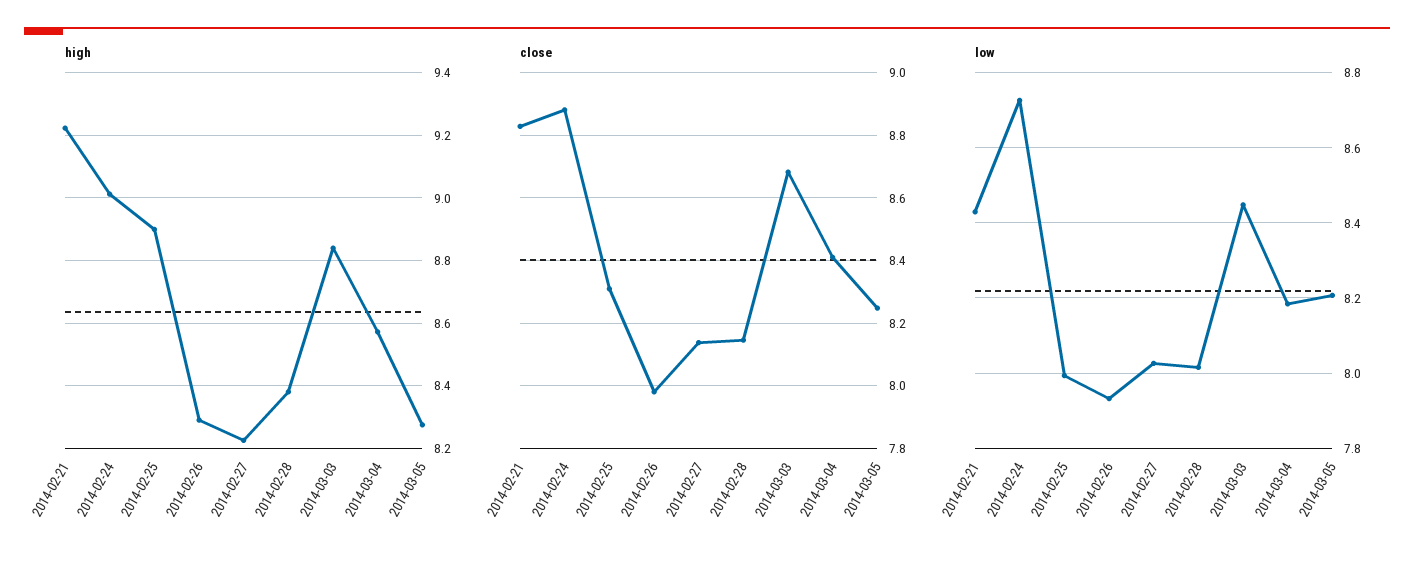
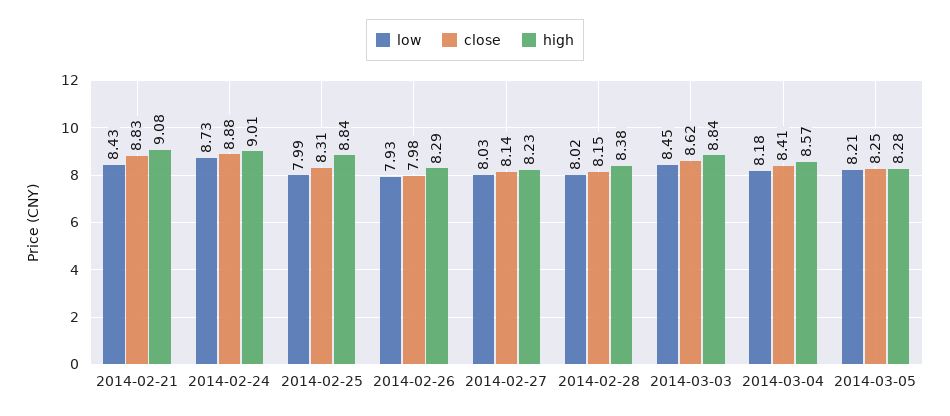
high, 2014-02-21: 9.22 -> 9.08
high, 2014-02-25: 8.9 -> 8.84
close, 2014-03-03: 8.68 -> 8.62

